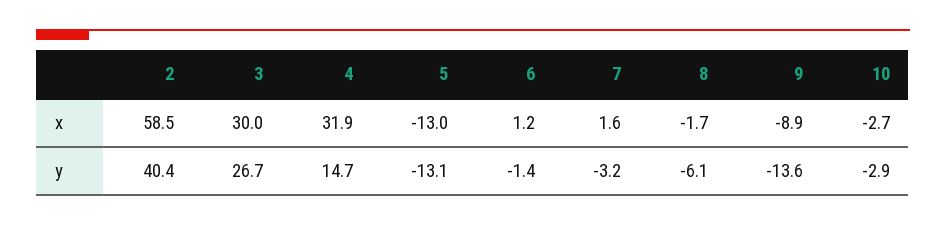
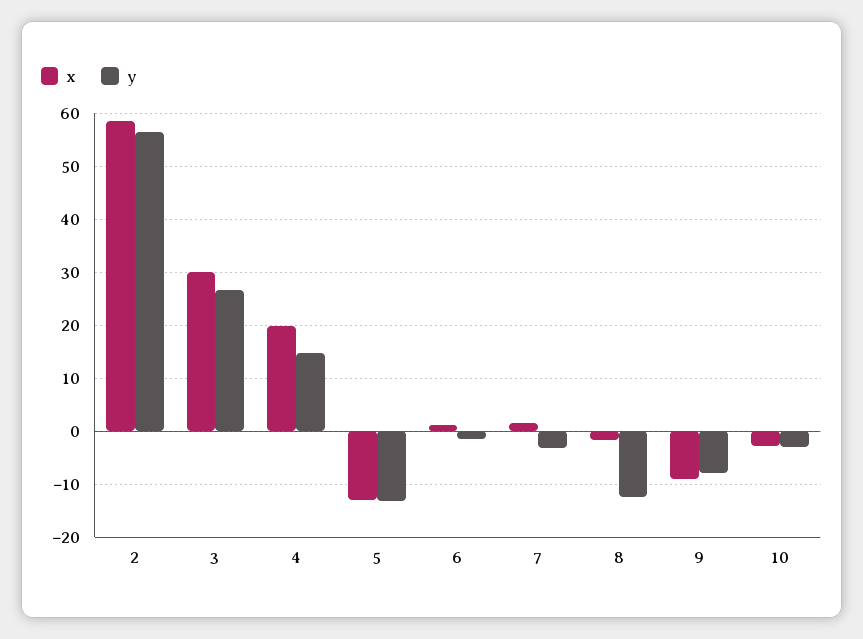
x, 4: 31.9 -> 20
y, 2: 40.4 -> 56
y, 8: -6.1 -> -12
y, 9: -13.6 -> -8

